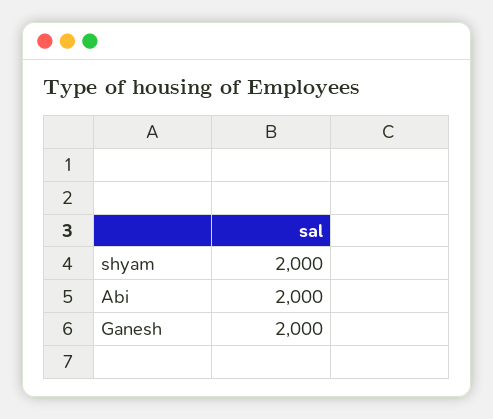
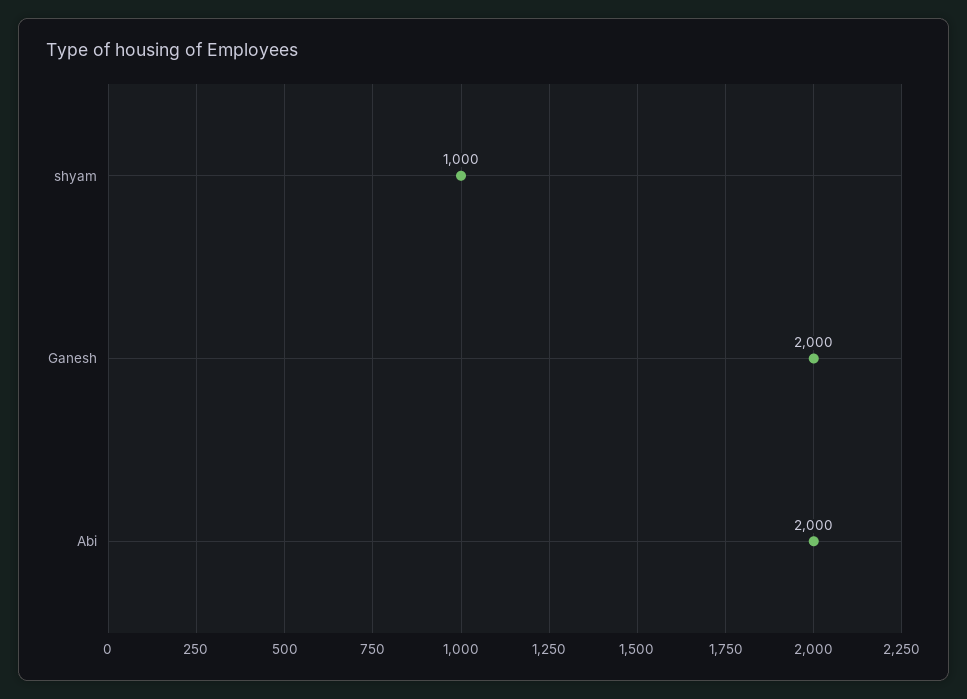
shyam: 2000 -> 1000

